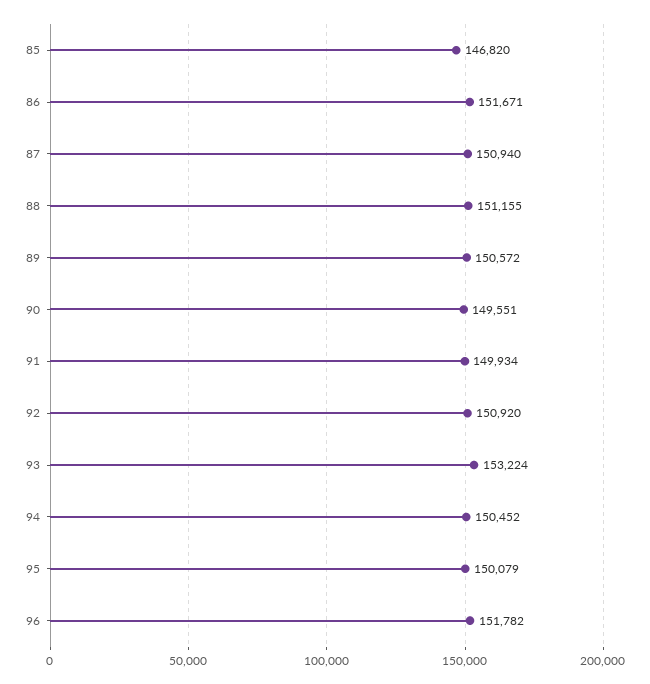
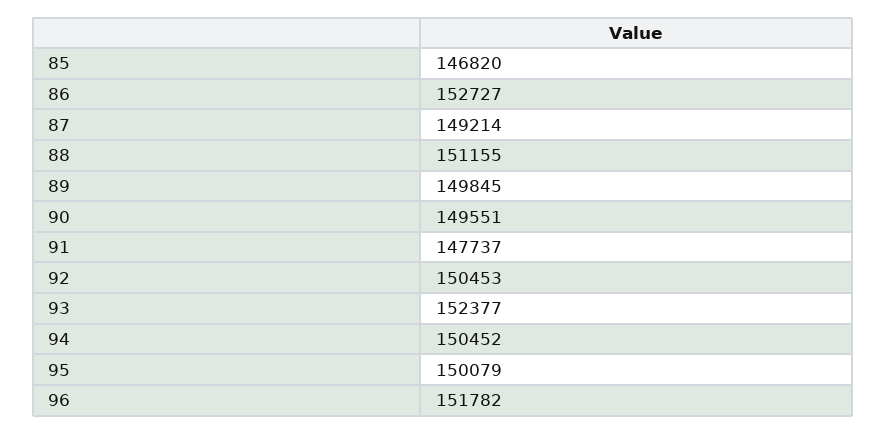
86: 151671 -> 152727
87: 150940 -> 149214
89: 150572 -> 149845
91: 149934 -> 147737
92: 150920 -> 150453
93: 153224 -> 152377

